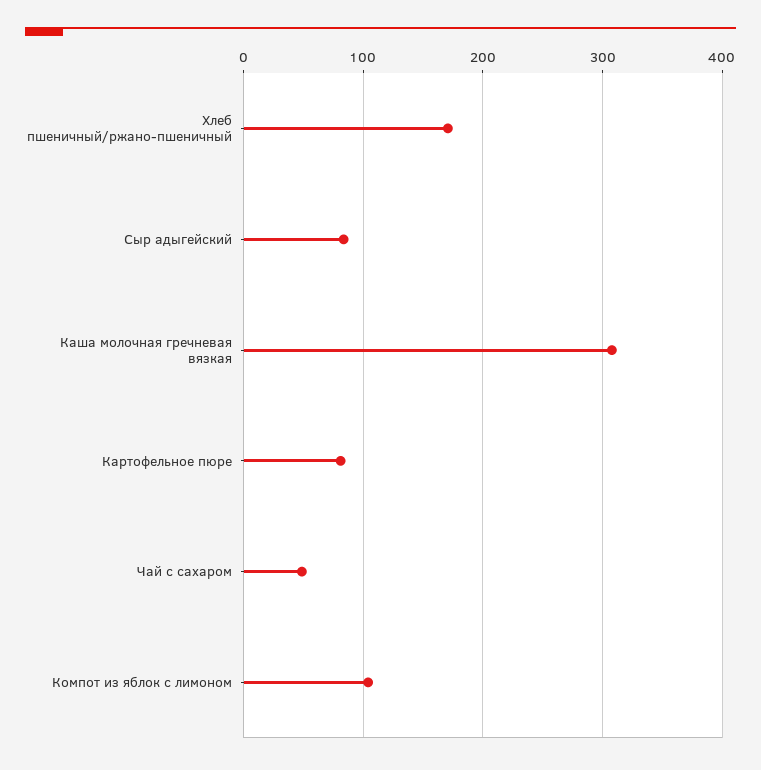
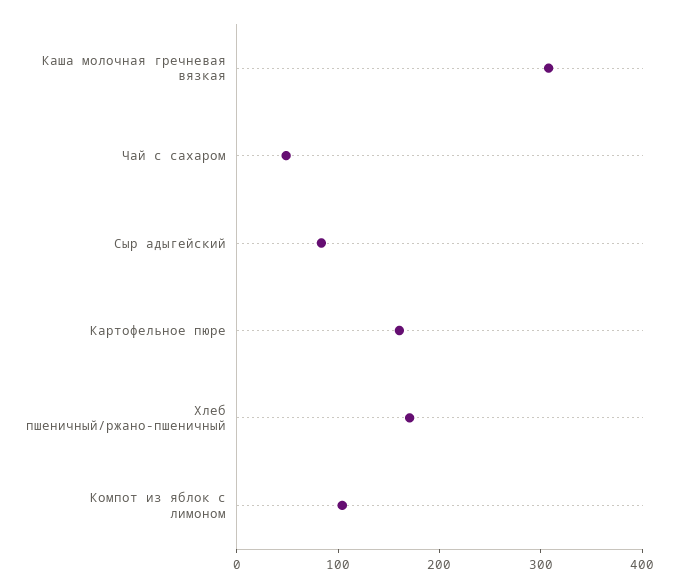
Картофельное пюре: 80 -> 160

